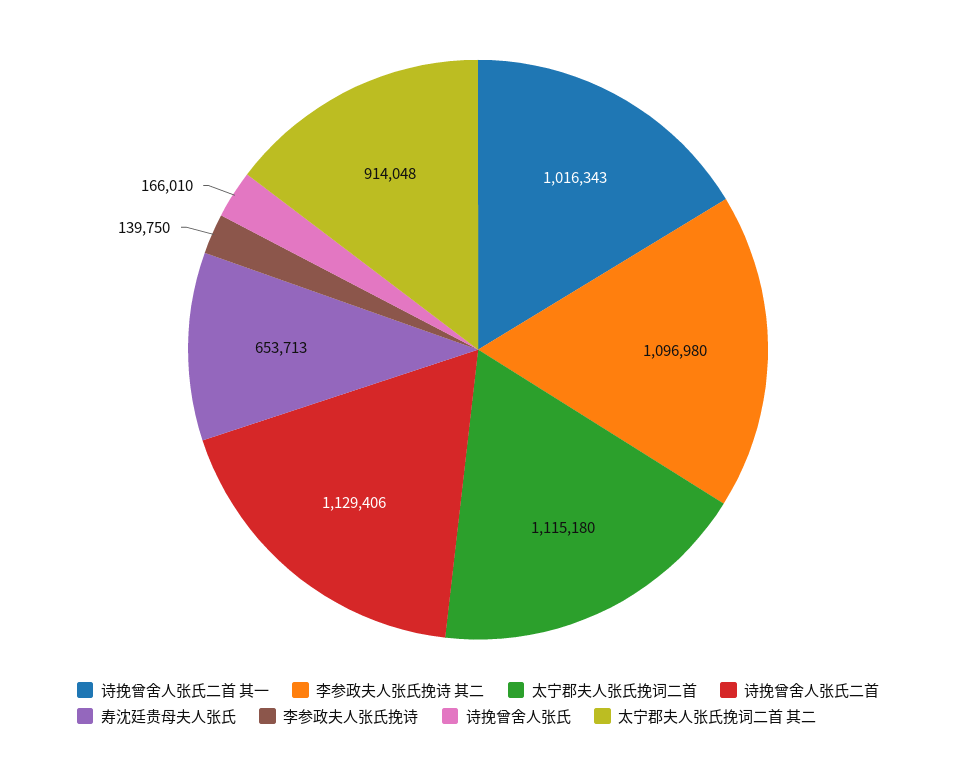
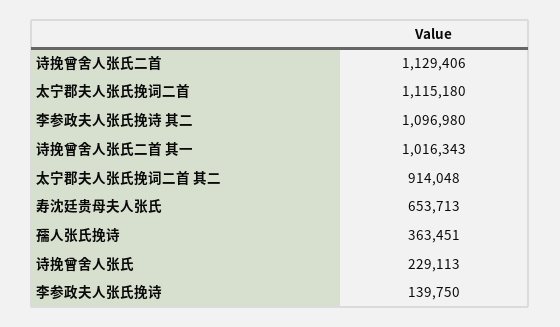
诗挽曾舍人张氏: 166010 -> 229113
孺人张氏挽诗: none -> 363451

